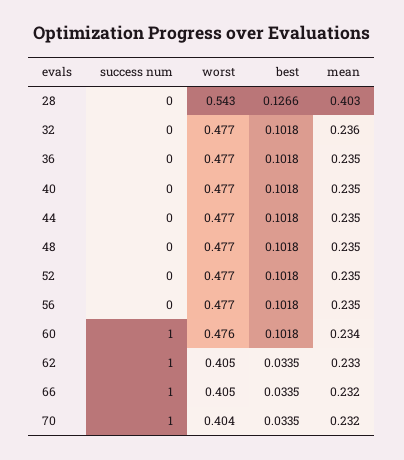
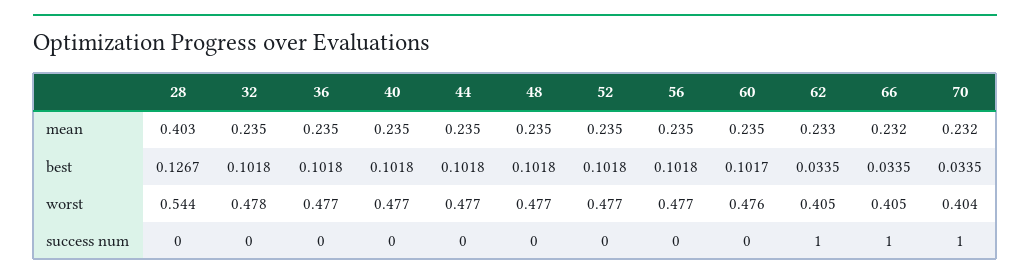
worst, 28: 0.543 -> 0.544
best, 28: 0.1266 -> 0.1267
worst, 32: 0.477 -> 0.478
mean, 32: 0.236 -> 0.235
success num, 60: 1 -> 0
best, 60: 0.1018 -> 0.1017
mean, 60: 0.234 -> 0.235

